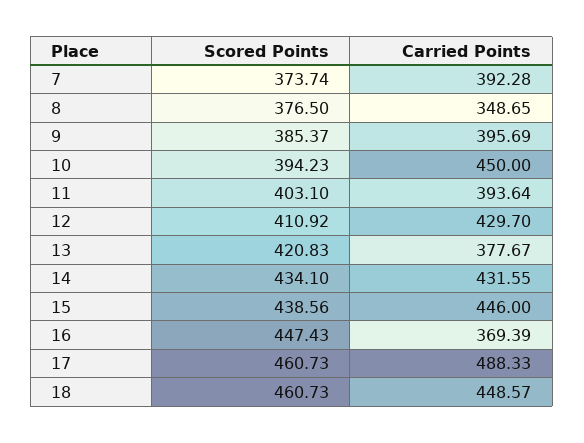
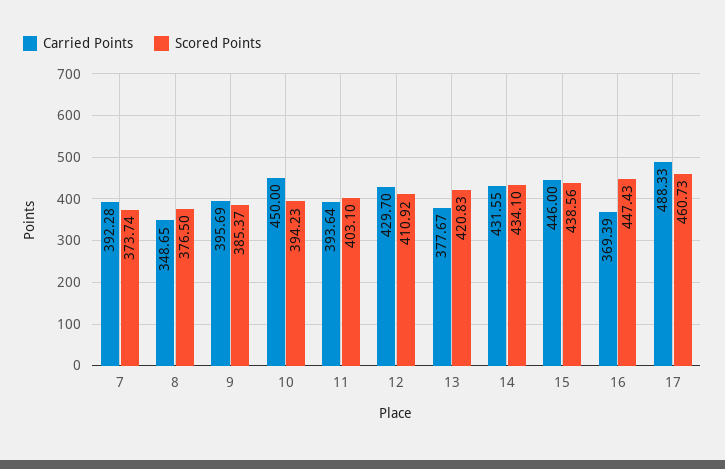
Scored Points, 18: 460.73 -> none
Carried Points, 18: 448.57 -> none

